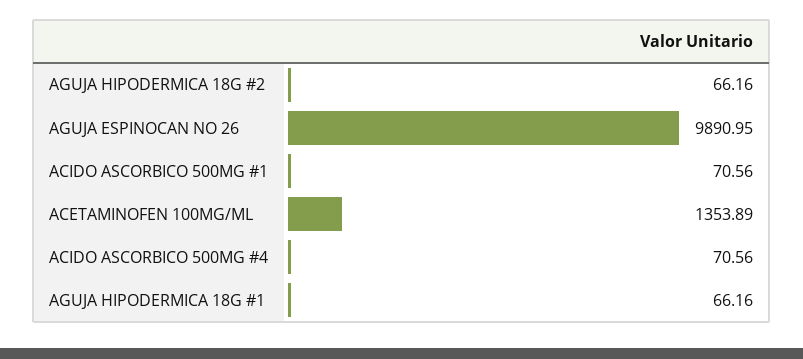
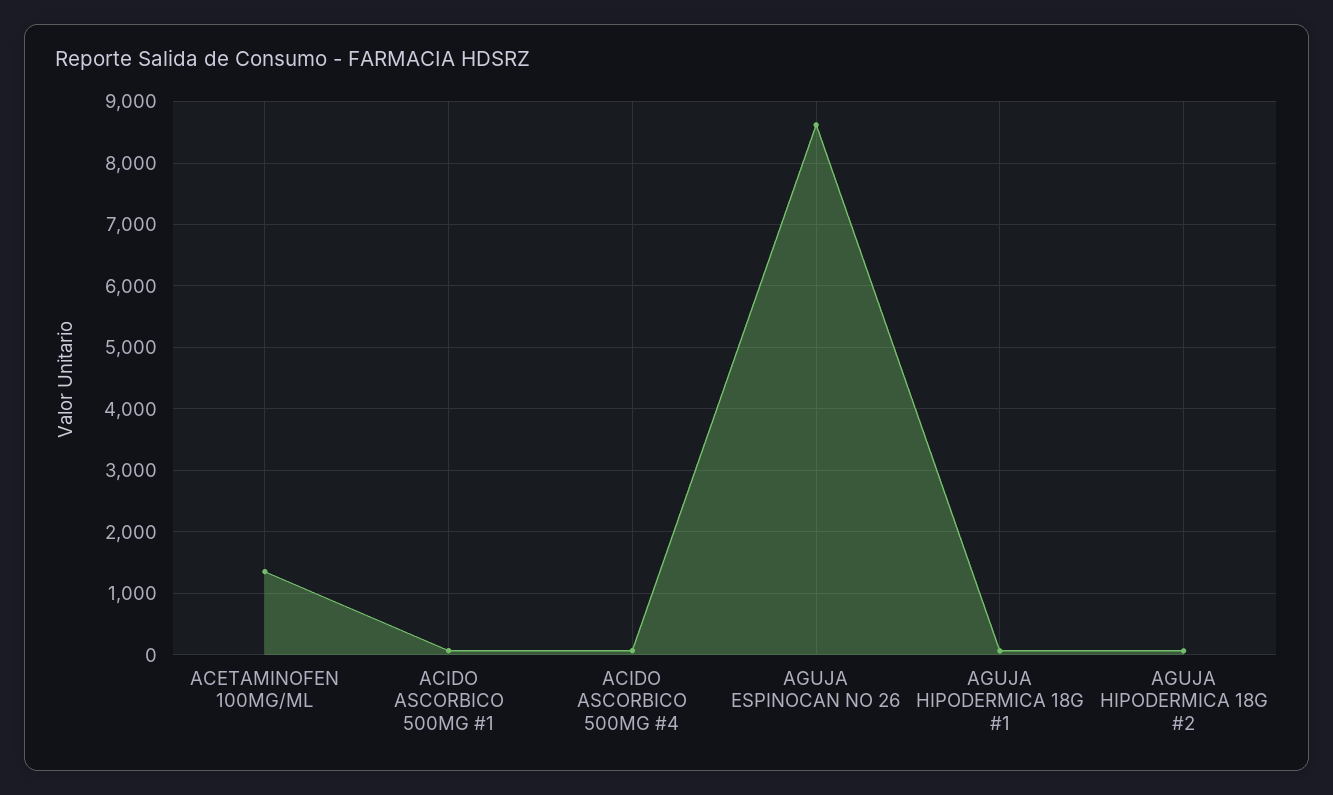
AGUJA ESPINOCAN NO 26: 9890.95 -> 8600

